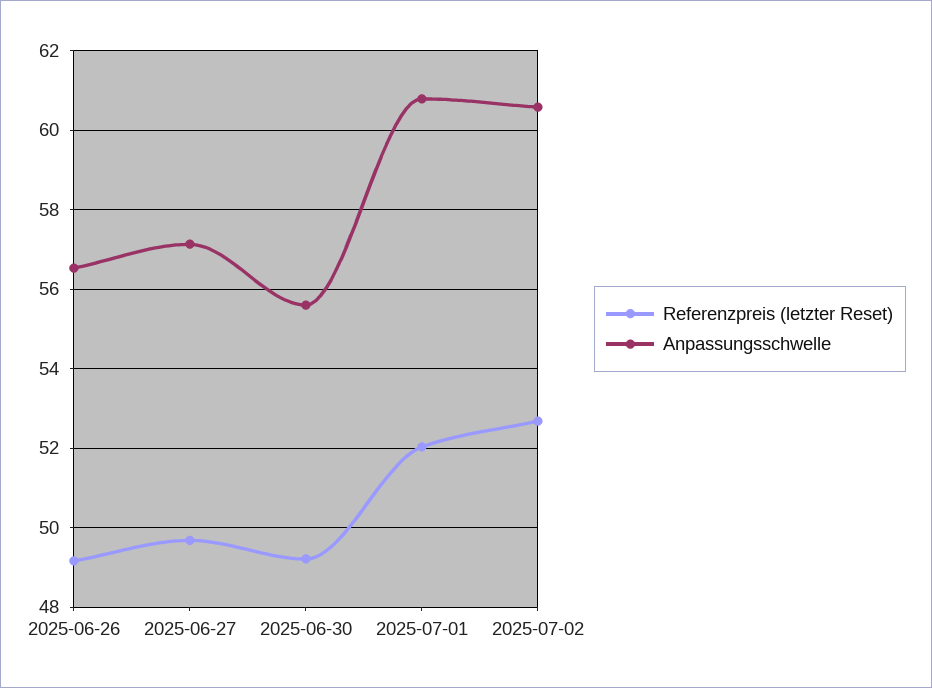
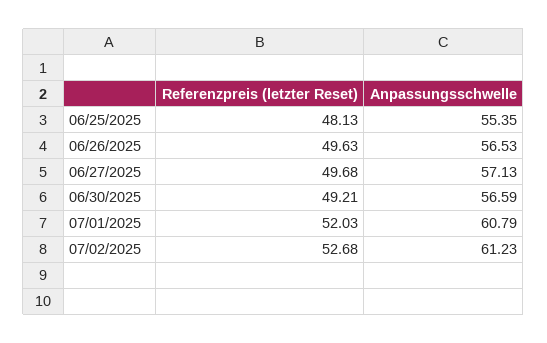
Referenzpreis (letzter Reset), 2025-06-26: 49.2 -> 49.63
Anpassungsschwelle, 2025-06-30: 55.6 -> 56.59
Anpassungsschwelle, 2025-07-02: 60.6 -> 61.23
Referenzpreis (letzter Reset), 06/25/2025: none -> 48.13
Anpassungsschwelle, 06/25/2025: none -> 55.35

